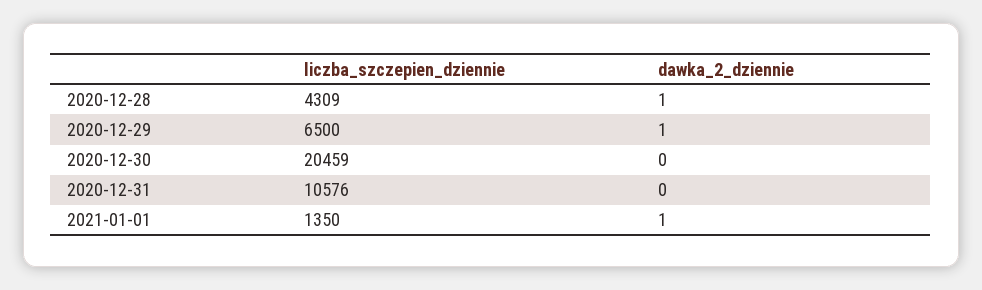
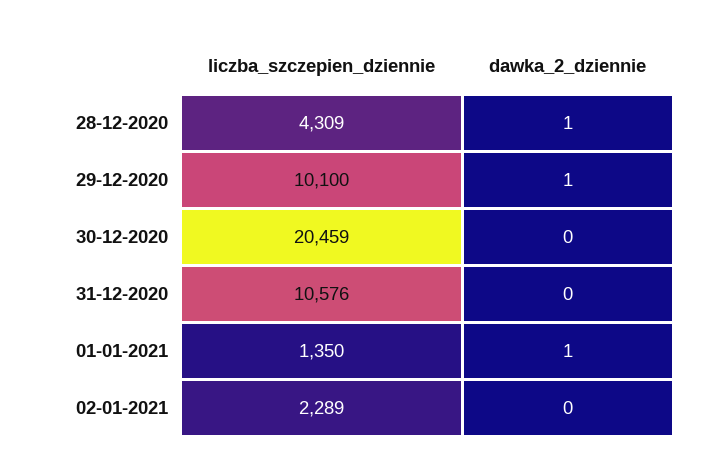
liczba_szczepien_dziennie, 2020-12-29: 6500 -> 10100
liczba_szczepien_dziennie, 02-01-2021: none -> 2289
dawka_2_dziennie, 02-01-2021: none -> 0

